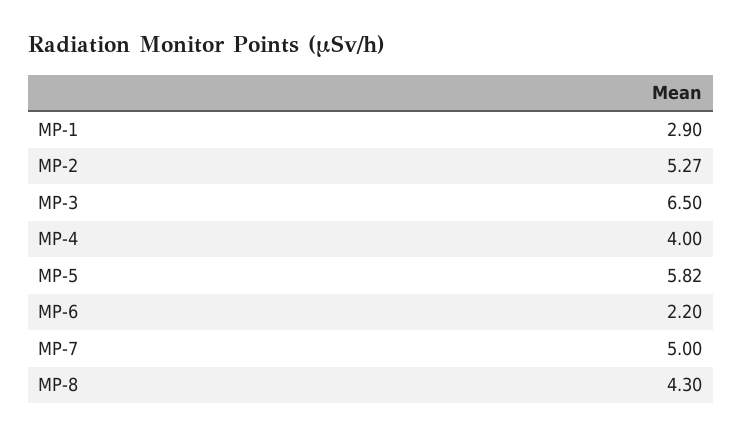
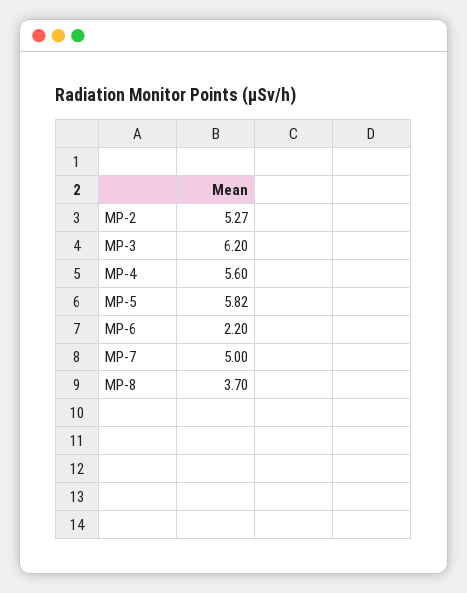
MP-1: 2.9 -> none
MP-3: 6.5 -> 6.2
MP-4: 4 -> 5.6
MP-8: 4.3 -> 3.7

